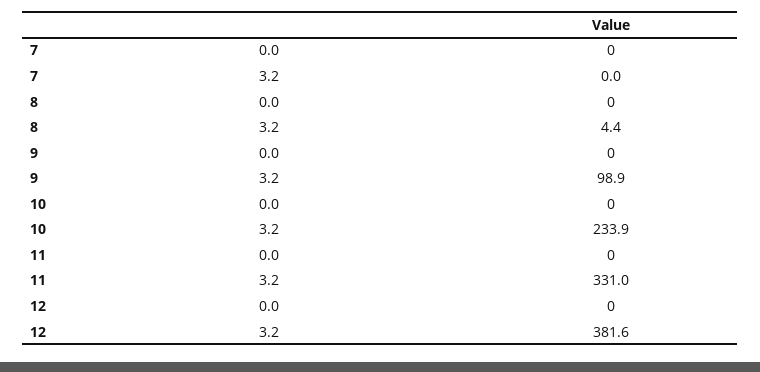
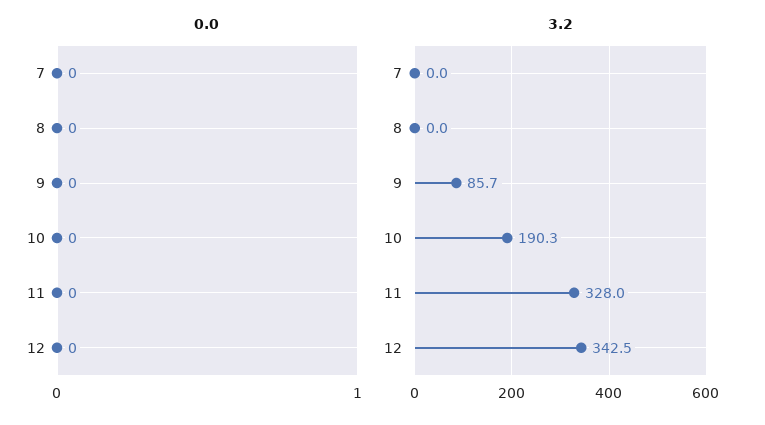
3.2, 8: 4.4 -> 0
3.2, 9: 98.9 -> 85.7
3.2, 10: 233.9 -> 190.3
3.2, 11: 331 -> 328
3.2, 12: 381.6 -> 342.5

